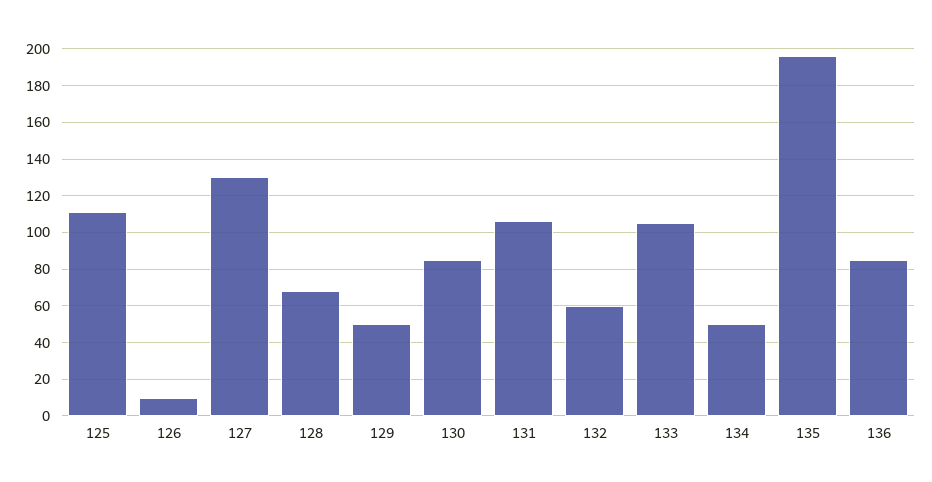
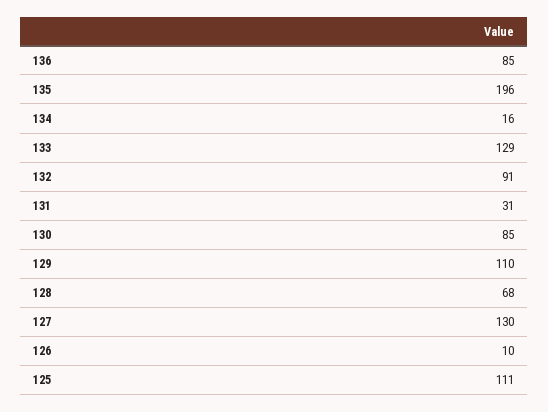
129: 50 -> 110
131: 105 -> 31
132: 60 -> 91
133: 105 -> 129
134: 50 -> 16

